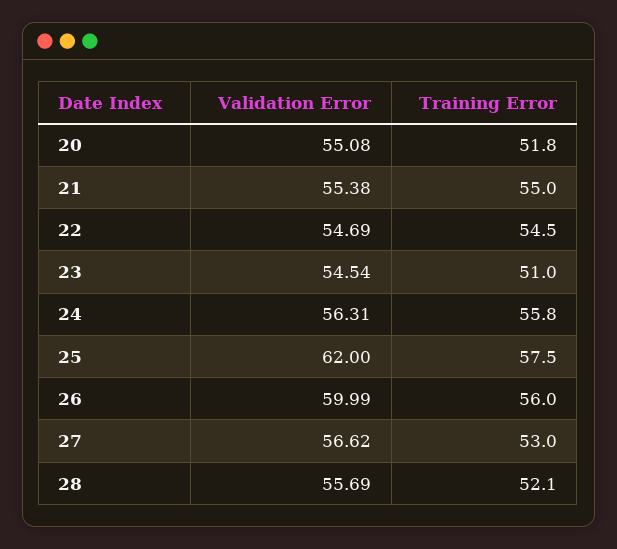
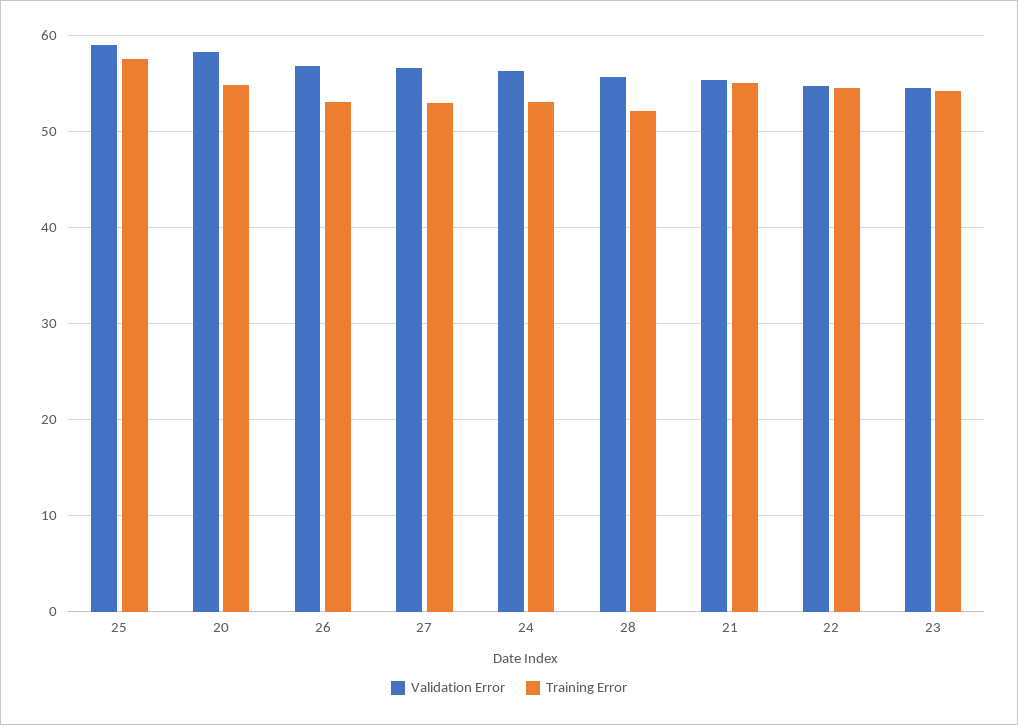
Validation Error, 20: 55.08 -> 58
Training Error, 20: 51.8 -> 55
Training Error, 23: 51 -> 54
Training Error, 24: 55.8 -> 53
Validation Error, 25: 62 -> 59
Validation Error, 26: 59.99 -> 57
Training Error, 26: 56 -> 53

